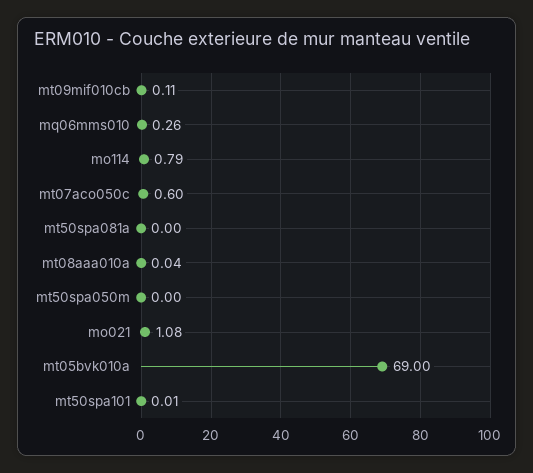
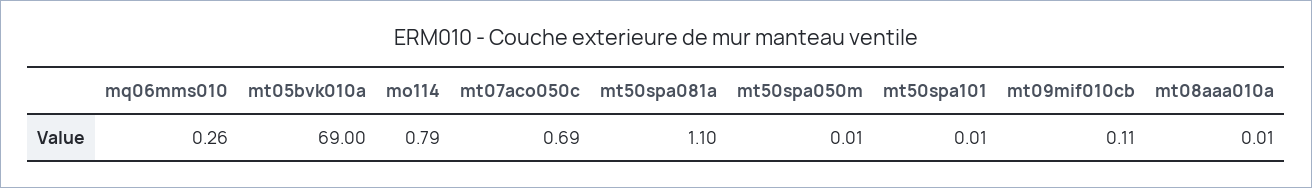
mt07aco050c: 0.6 -> 0.69
mt50spa081a: 0 -> 1.1
mt08aaa010a: 0.04 -> 0.01
mt50spa050m: 0 -> 0.01
mo021: 1.08 -> none

